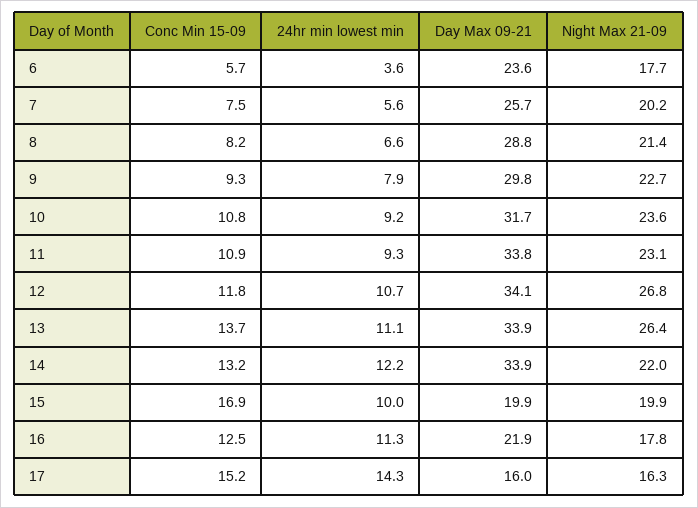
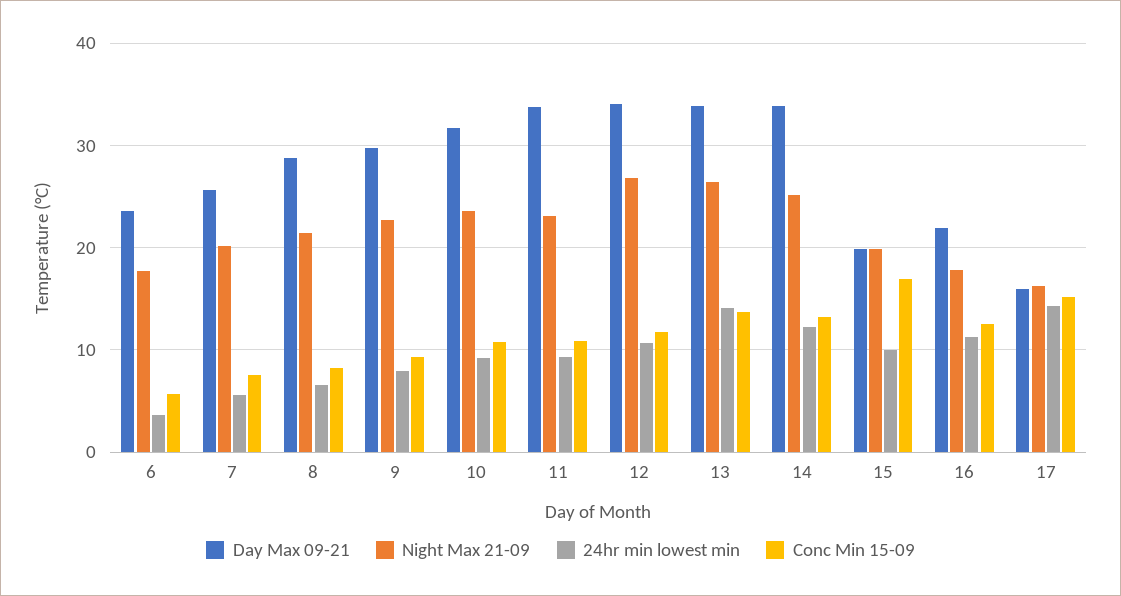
24hr min lowest min, 13: 11.1 -> 14
Night Max 21-09, 14: 22 -> 25

